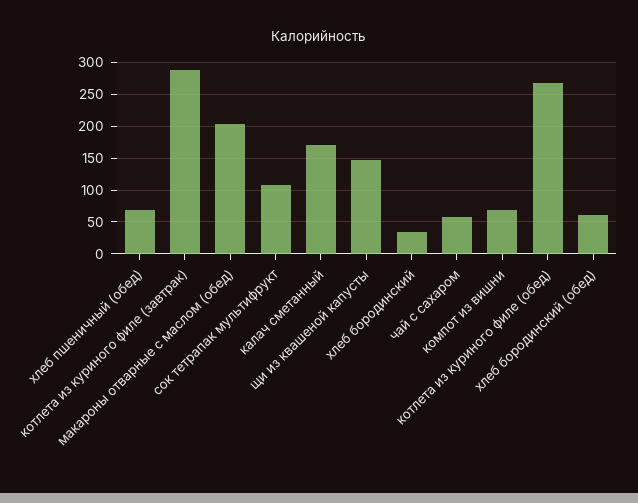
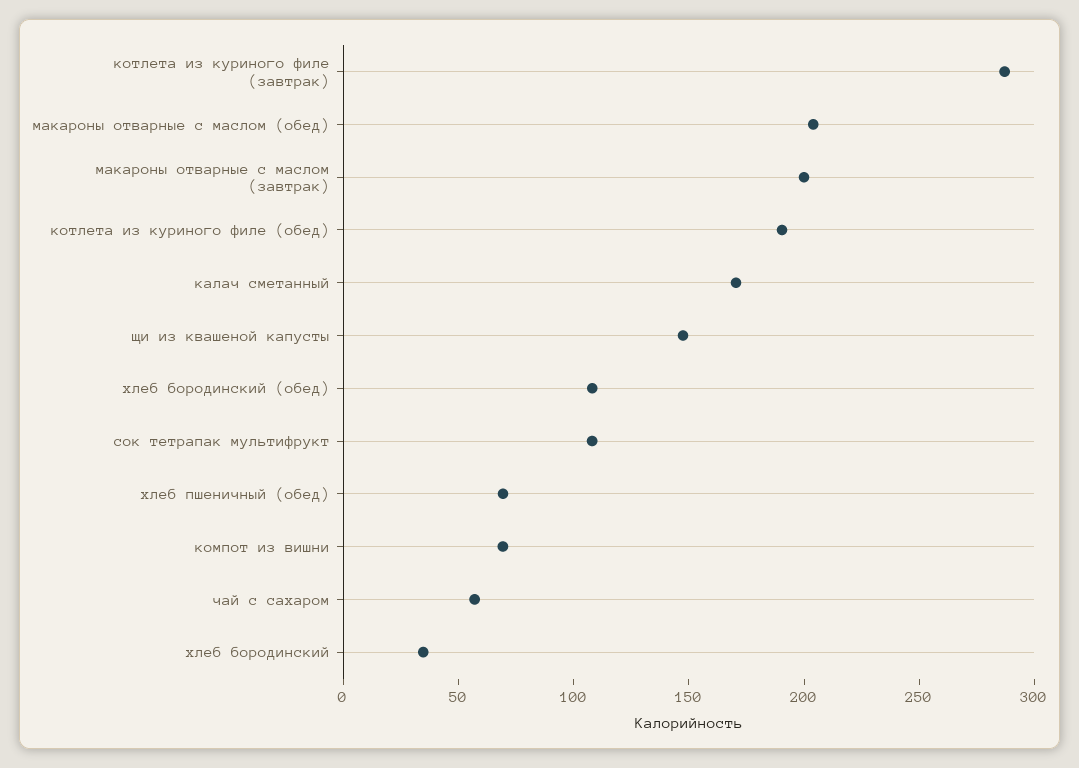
котлета из куриного филе (обед): 270 -> 190
хлеб бородинский (обед): 60 -> 110
макароны отварные с маслом (завтрак): none -> 200

